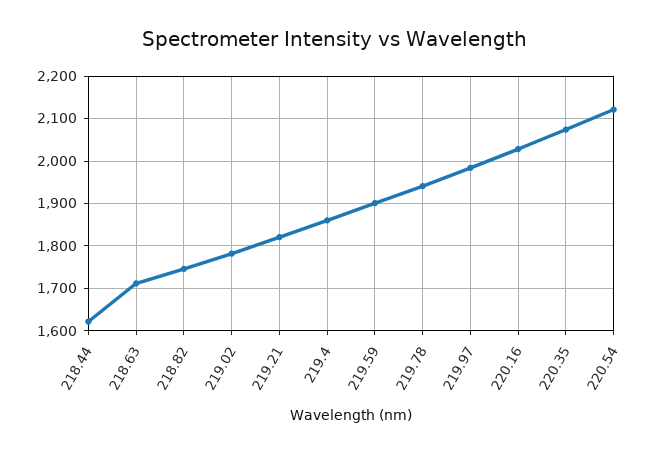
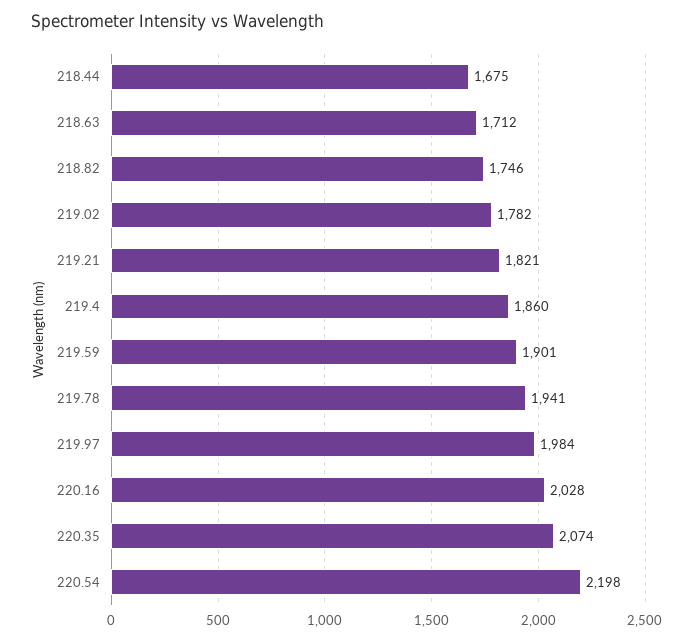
218.44: 1620 -> 1675
220.54: 2120 -> 2198

